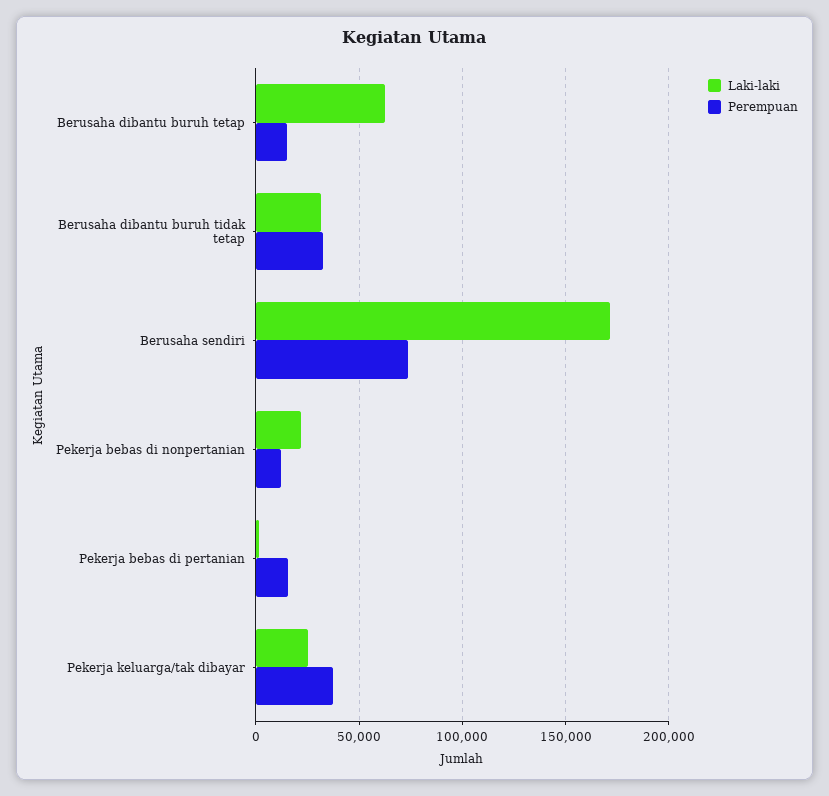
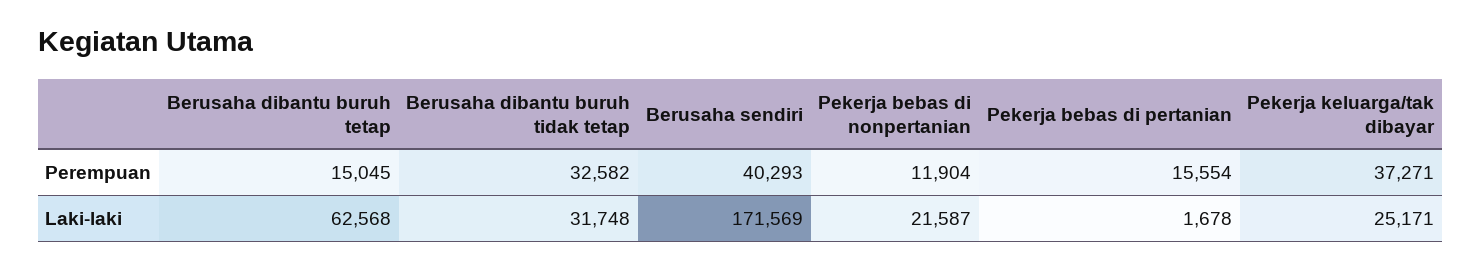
Perempuan, Berusaha sendiri: 75000 -> 40293

